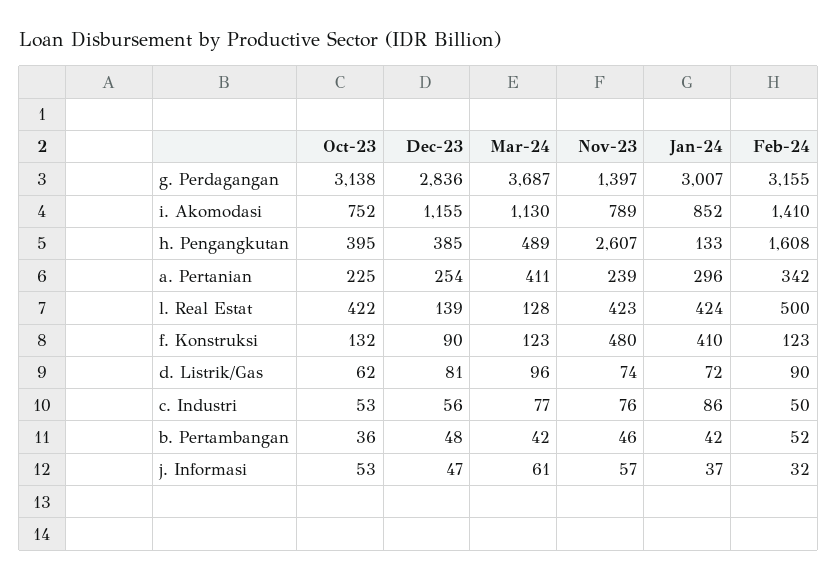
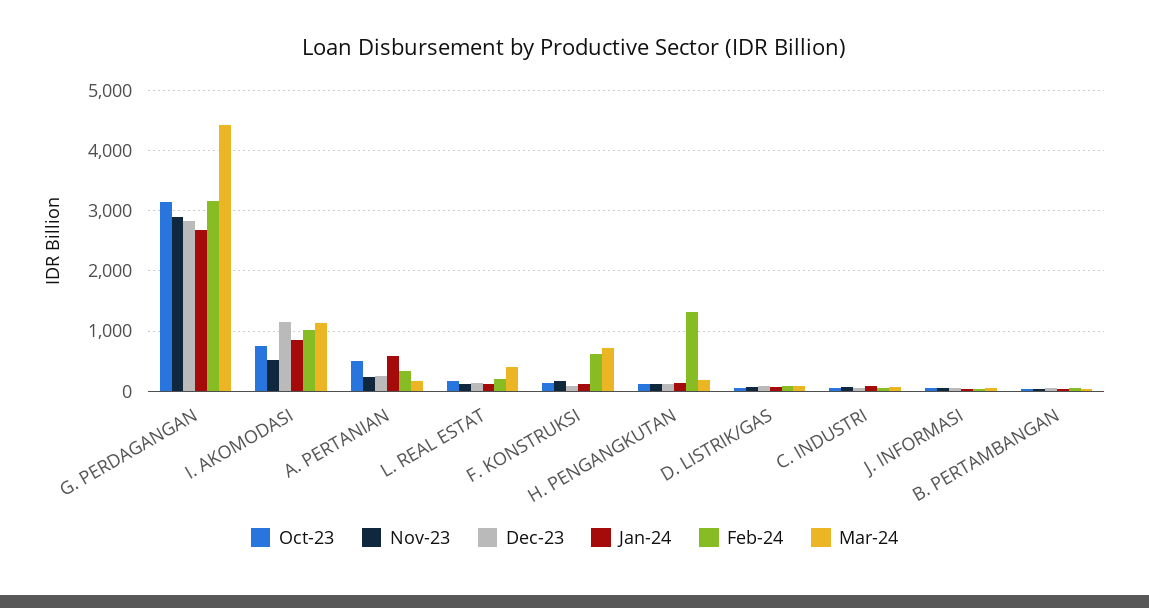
Mar-24, g. Perdagangan: 3687 -> 4400
Nov-23, g. Perdagangan: 1397 -> 2900
Jan-24, g. Perdagangan: 3007 -> 2700
Nov-23, i. Akomodasi: 789 -> 500
Feb-24, i. Akomodasi: 1410 -> 1000
Oct-23, h. Pengangkutan: 395 -> 100
Dec-23, h. Pengangkutan: 385 -> 100
Mar-24, h. Pengangkutan: 489 -> 200
Nov-23, h. Pengangkutan: 2607 -> 100
Feb-24, h. Pengangkutan: 1608 -> 1300
Oct-23, a. Pertanian: 225 -> 500
Mar-24, a. Pertanian: 411 -> 200
Jan-24, a. Pertanian: 296 -> 600
Oct-23, l. Real Estat: 422 -> 200
Mar-24, l. Real Estat: 128 -> 400
Nov-23, l. Real Estat: 423 -> 100
Jan-24, l. Real Estat: 424 -> 100
Feb-24, l. Real Estat: 500 -> 200
Mar-24, f. Konstruksi: 123 -> 700
Nov-23, f. Konstruksi: 480 -> 200
Jan-24, f. Konstruksi: 410 -> 100
Feb-24, f. Konstruksi: 123 -> 600

